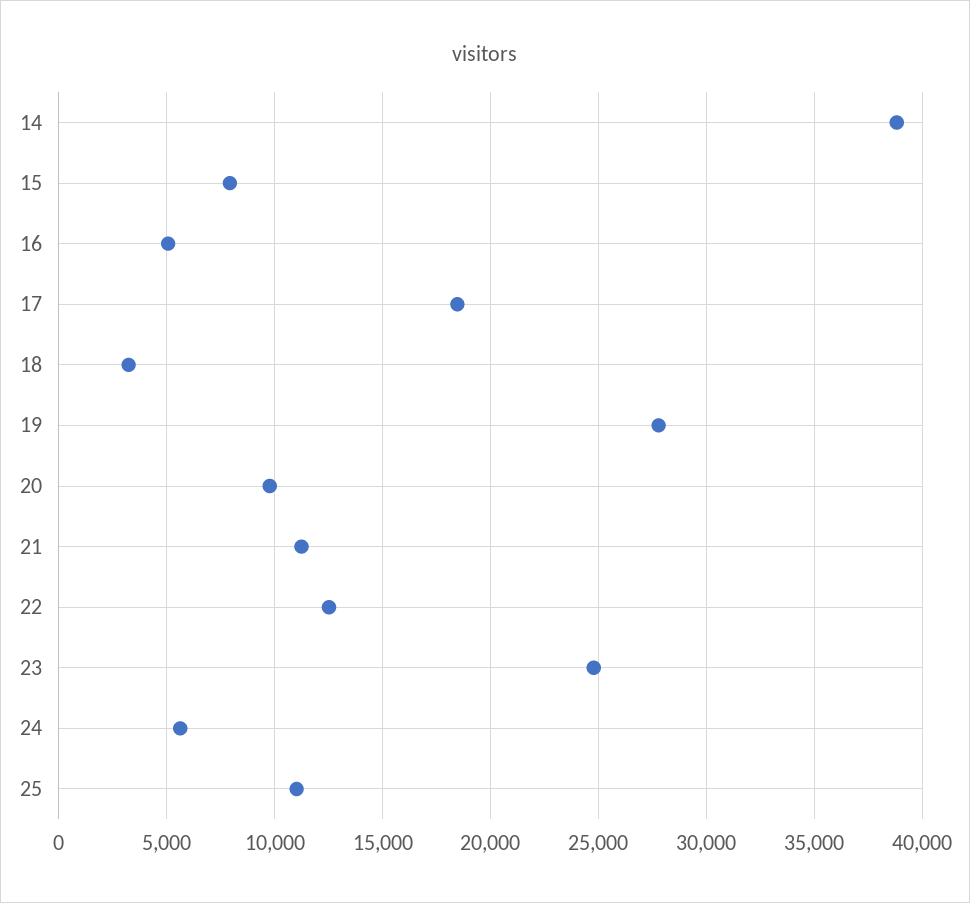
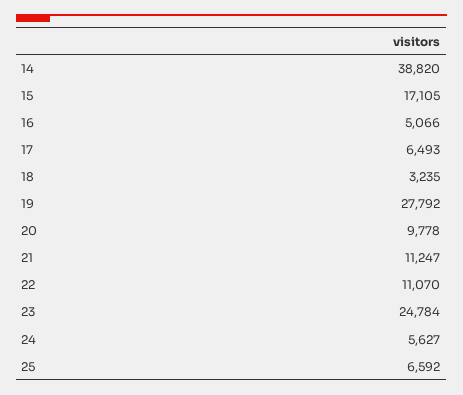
15: 8000 -> 17105
17: 18500 -> 6493
22: 12500 -> 11070
25: 11000 -> 6592

